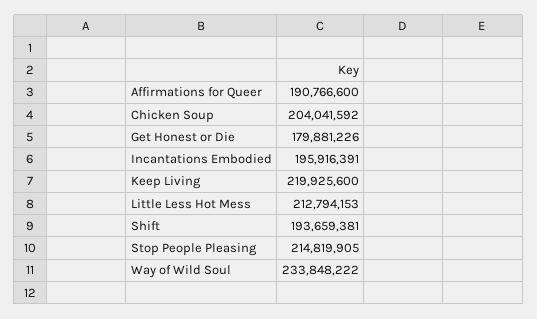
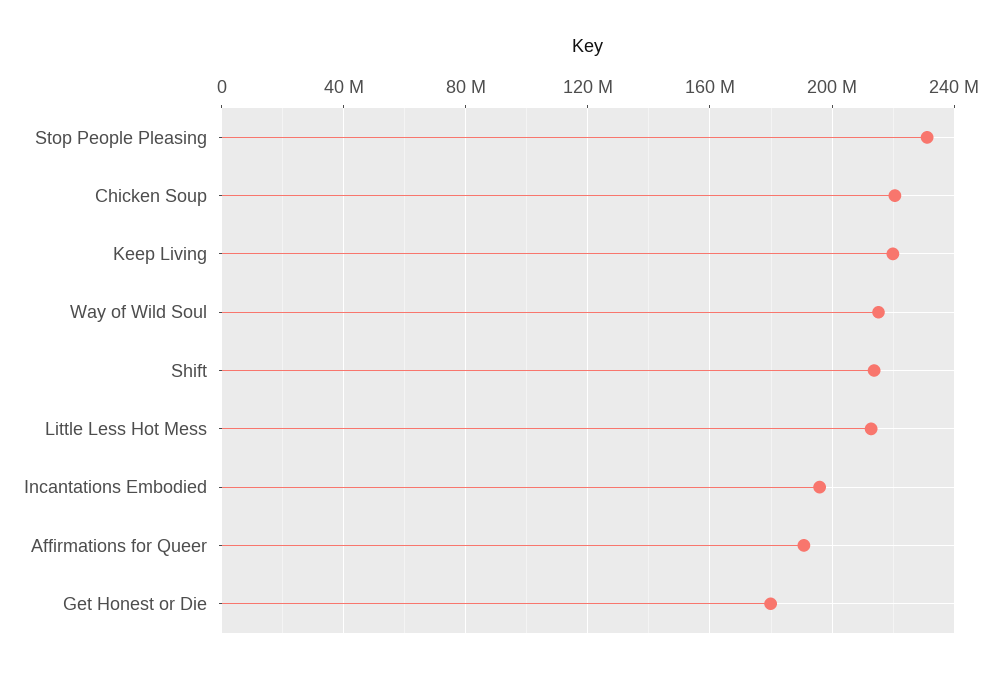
Chicken Soup: 204041592 -> 220000000
Shift: 193659381 -> 215000000
Stop People Pleasing: 214819905 -> 230000000
Way of Wild Soul: 233848222 -> 215000000

